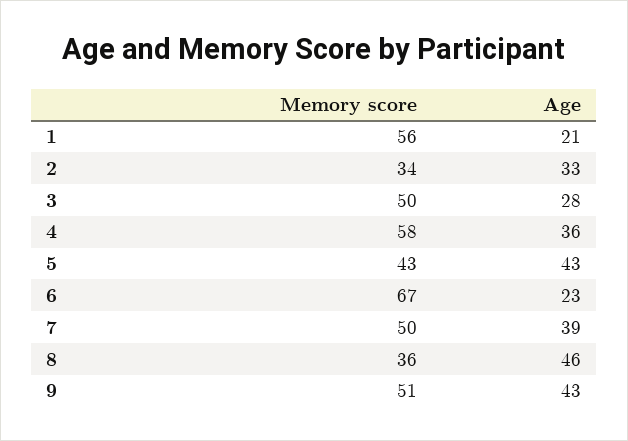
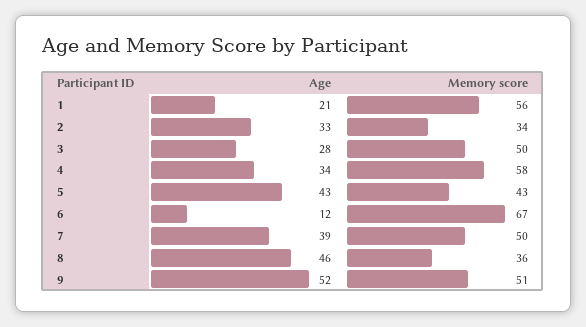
Age, 4: 36 -> 34
Age, 6: 23 -> 12
Age, 9: 43 -> 52

